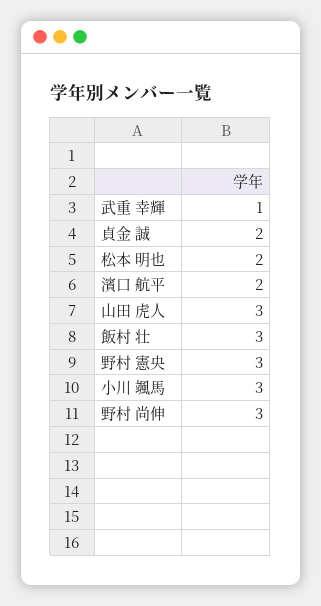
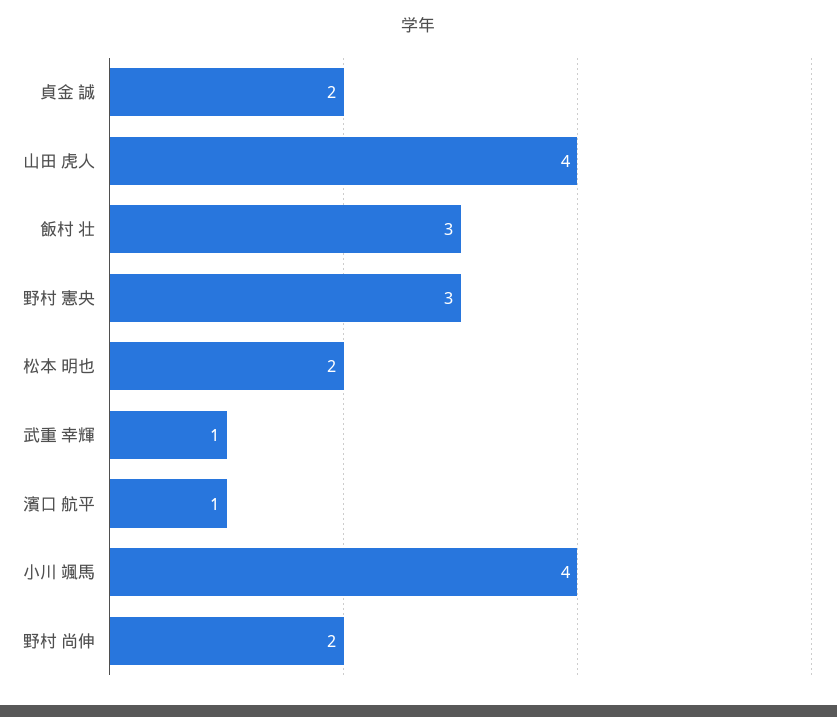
濱口 航平: 2 -> 1
山田 虎人: 3 -> 4
小川 颯馬: 3 -> 4
野村 尚伸: 3 -> 2

